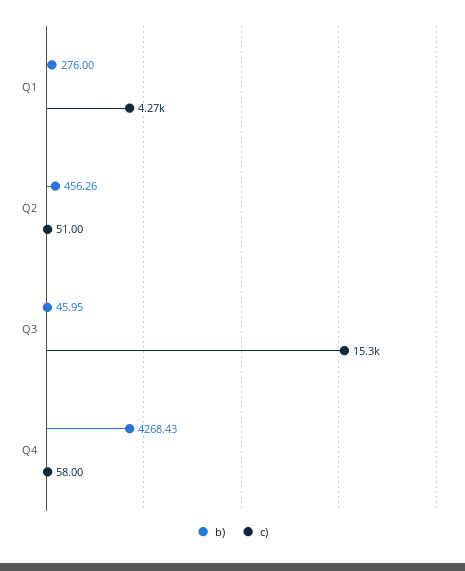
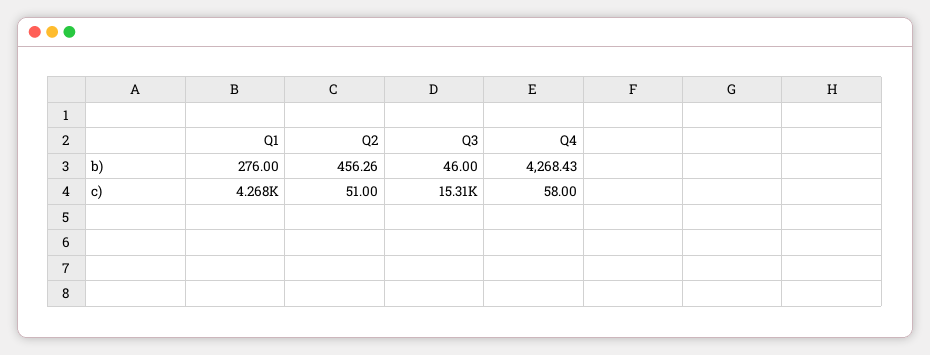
b), Q3: 45.95 -> 46

